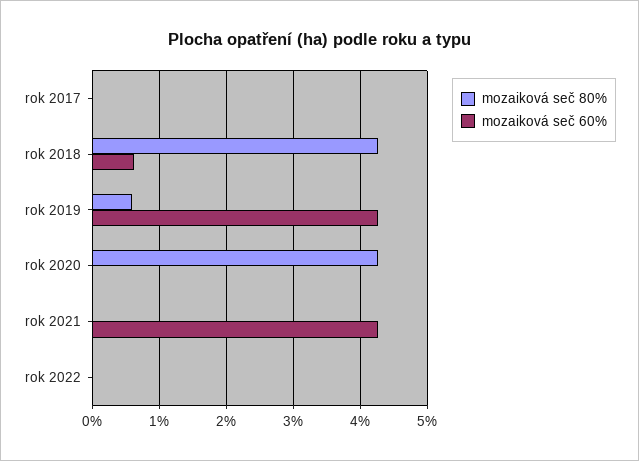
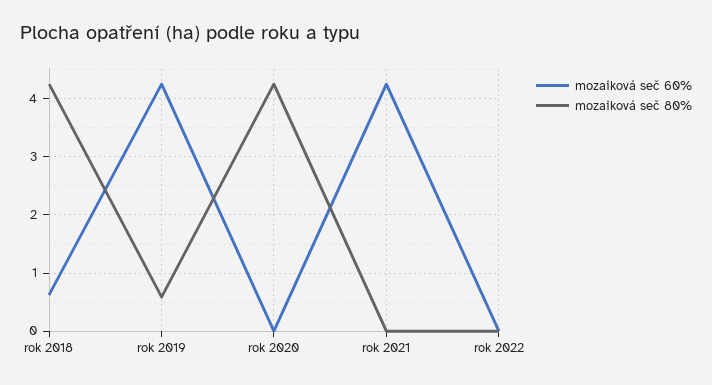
mozaiková seč 80%, rok 2017: 0 -> none
mozaiková seč 60%, rok 2017: 0 -> none

